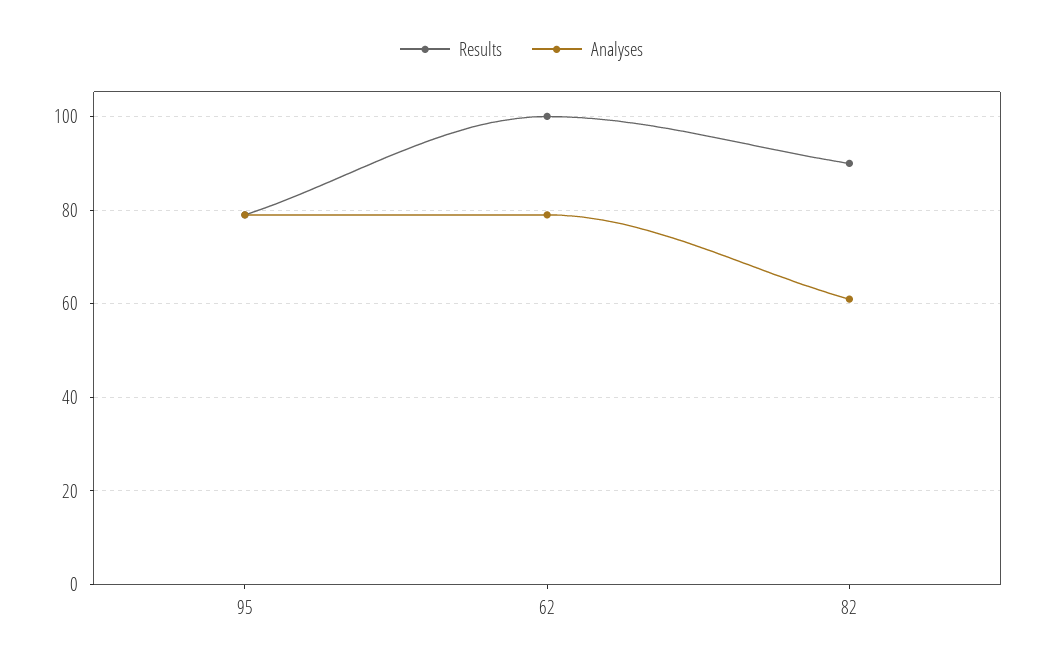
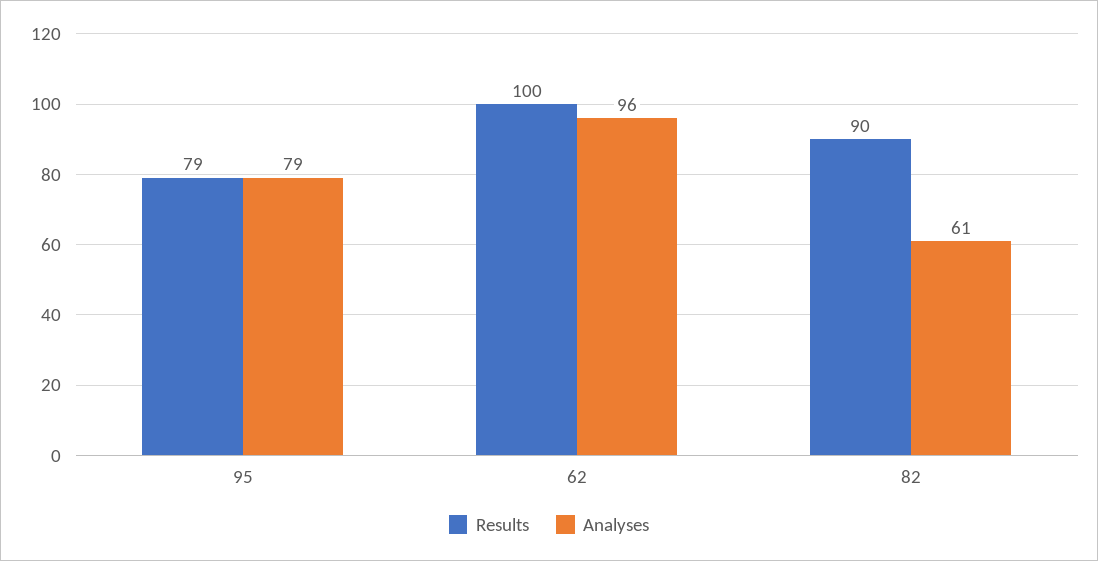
Analyses, 62: 80 -> 96

